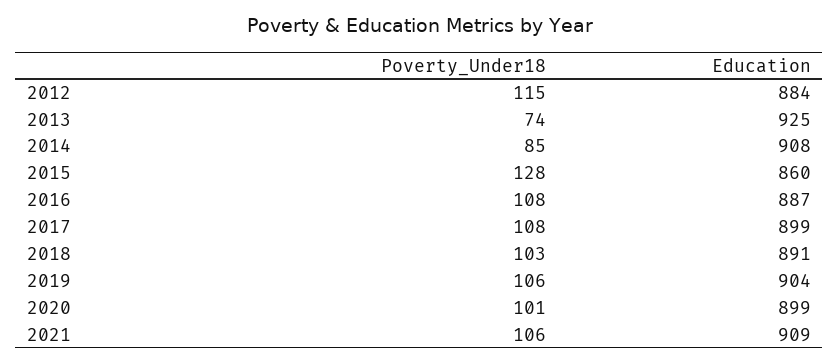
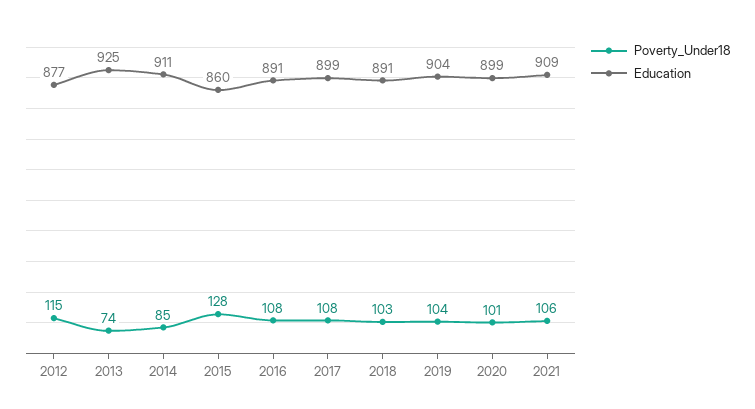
Education, 2012: 884 -> 877
Education, 2014: 908 -> 911
Education, 2016: 887 -> 891
Poverty_Under18, 2019: 106 -> 104

